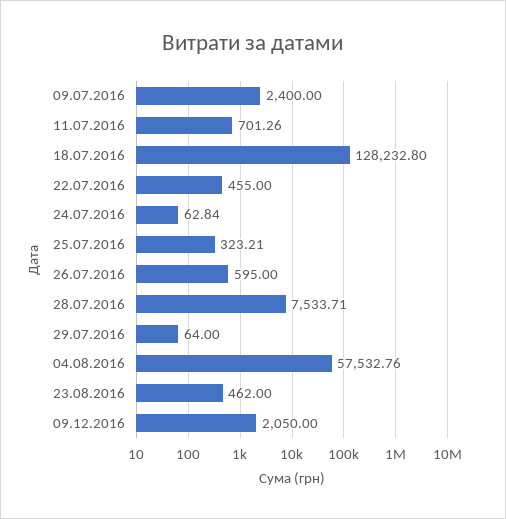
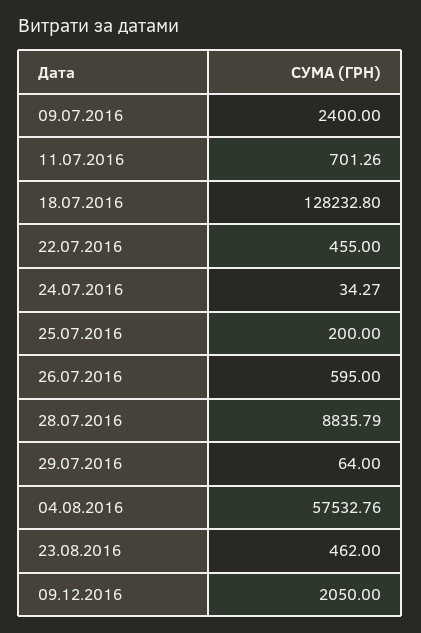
24.07.2016: 62.84 -> 34.27
25.07.2016: 323.21 -> 200
28.07.2016: 7533.71 -> 8835.79

